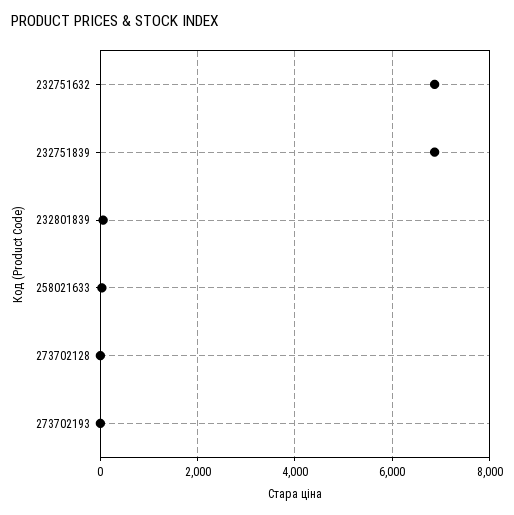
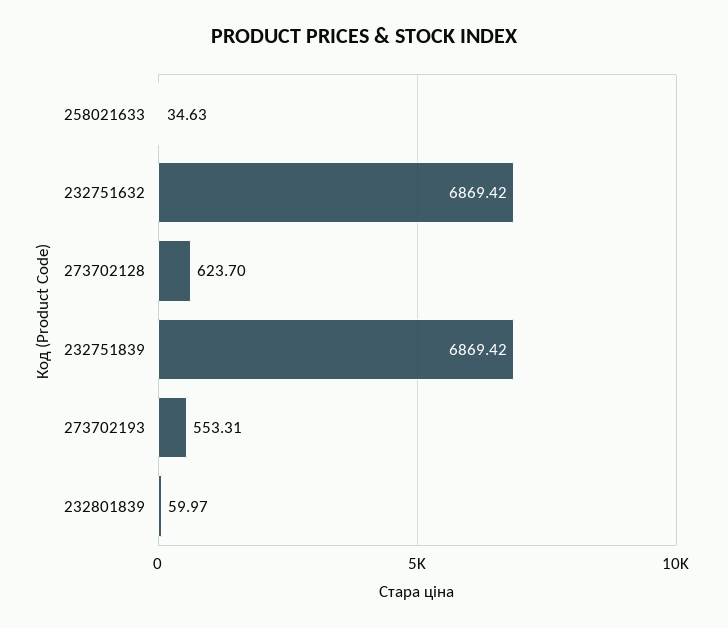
273702128: 0 -> 623.7
273702193: 0 -> 553.31

